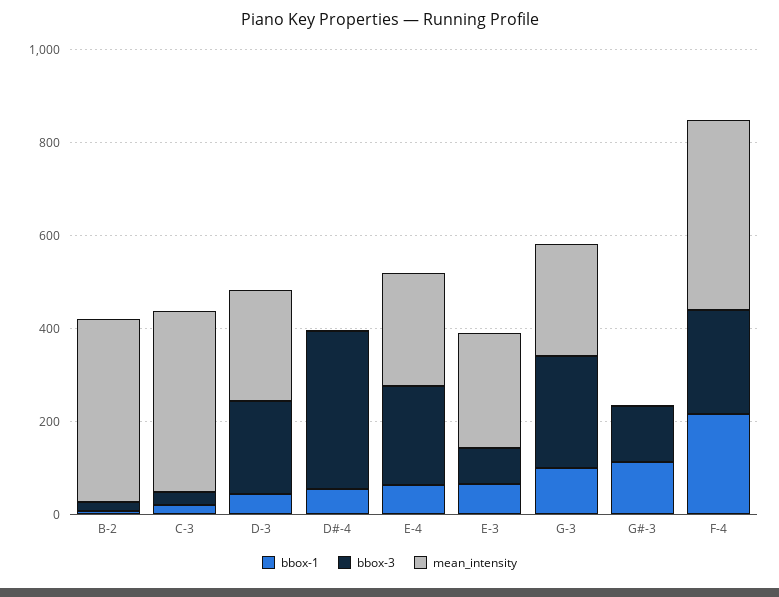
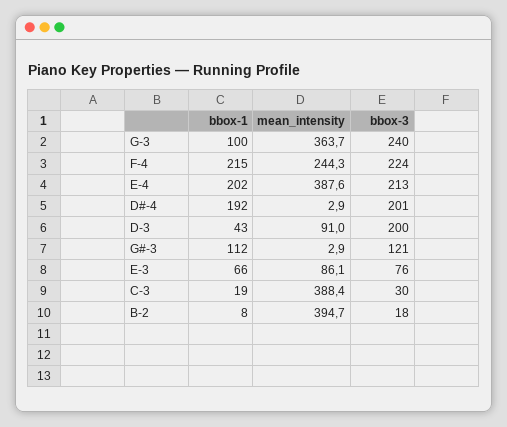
mean_intensity, D-3: 250 -> 91
bbox-1, D#-4: 50 -> 192
bbox-3, D#-4: 350 -> 201
bbox-1, E-4: 50 -> 202
mean_intensity, E-4: 250 -> 387.6
mean_intensity, E-3: 250 -> 86.1
mean_intensity, G-3: 250 -> 363.7
mean_intensity, F-4: 400 -> 244.3

